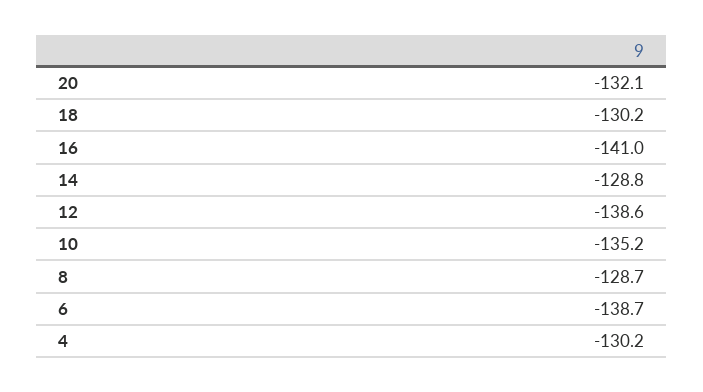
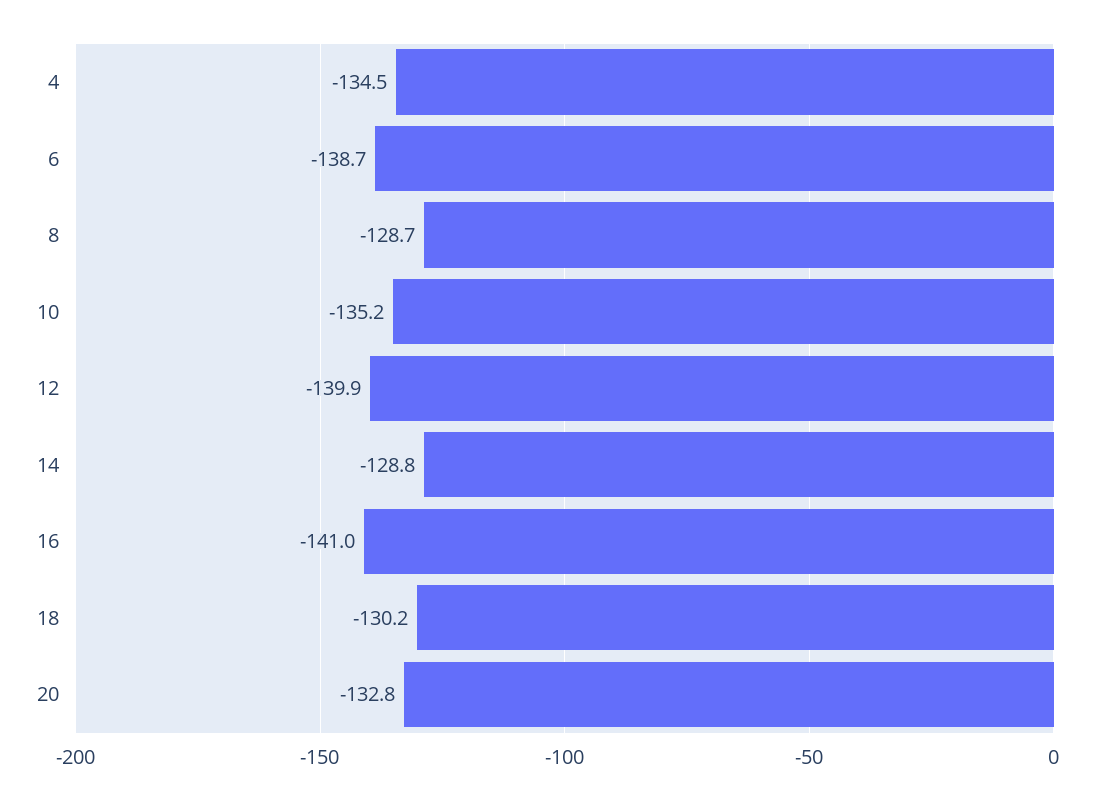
20: -132.1 -> -132.8
12: -138.6 -> -139.9
4: -130.2 -> -134.5

